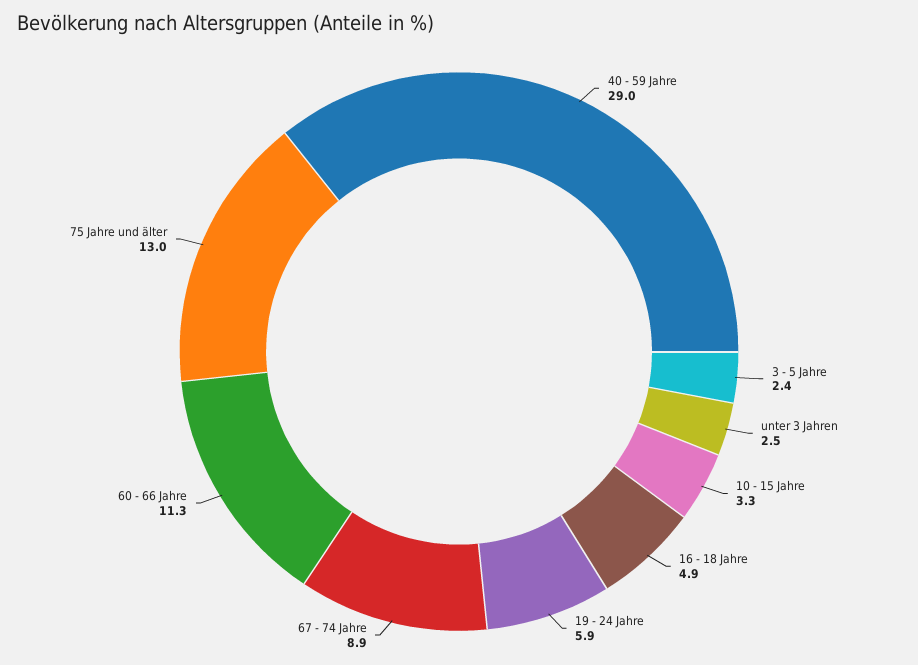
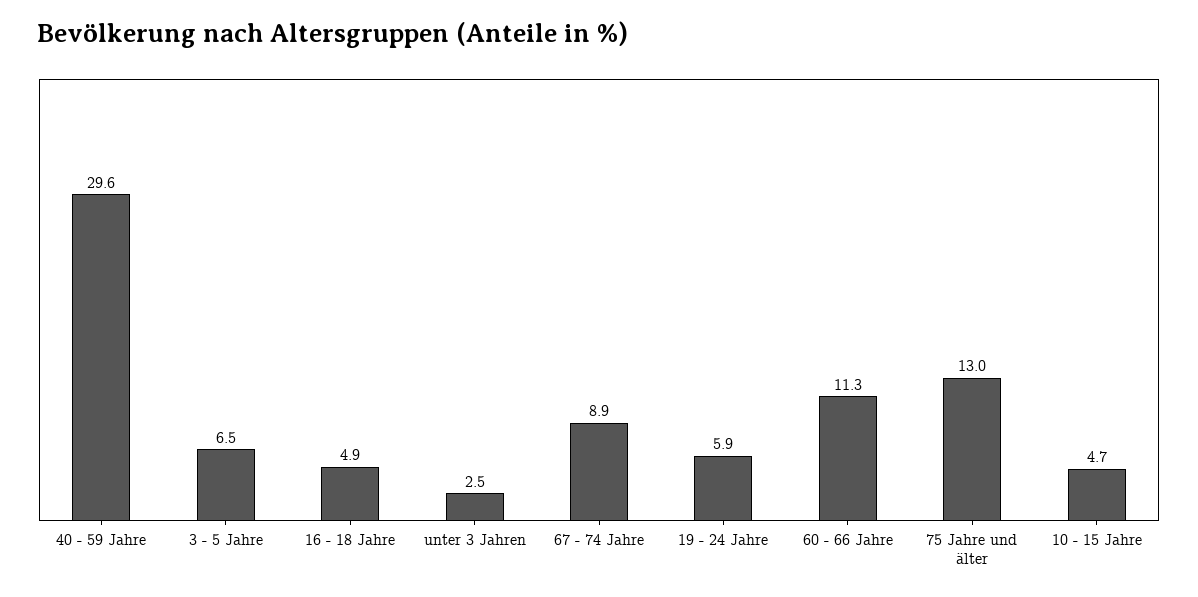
40 - 59 Jahre: 29 -> 29.6
3 - 5 Jahre: 2.4 -> 6.5
10 - 15 Jahre: 3.3 -> 4.7

